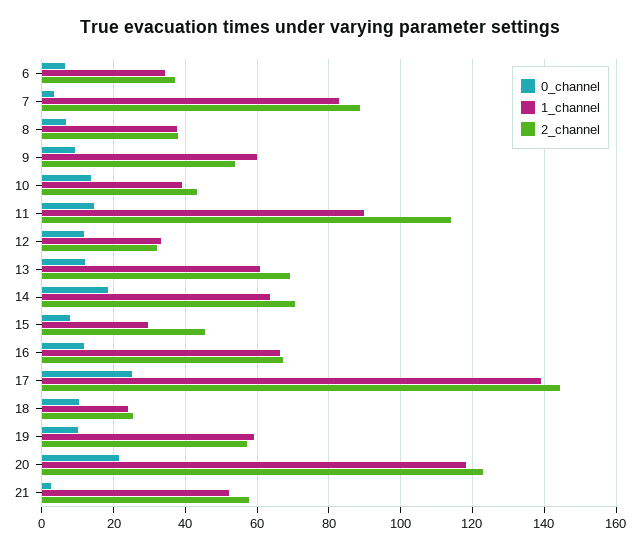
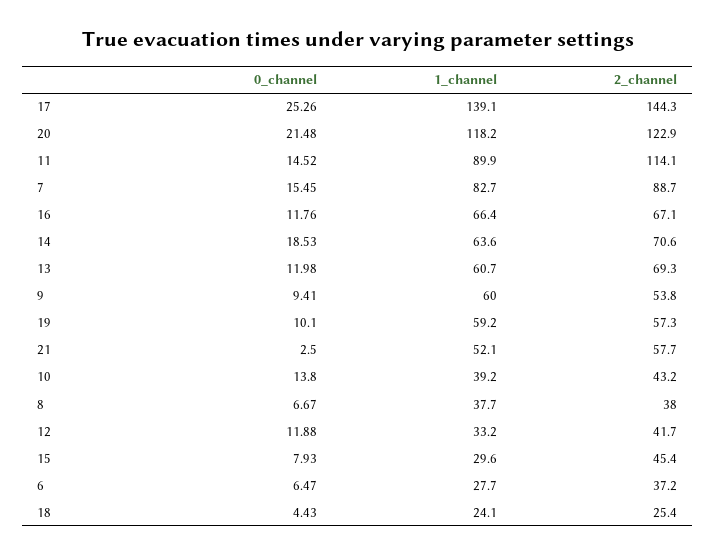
1_channel, 6: 34 -> 27.7
0_channel, 7: 4 -> 15.45
2_channel, 12: 32 -> 41.7
0_channel, 18: 10 -> 4.43

